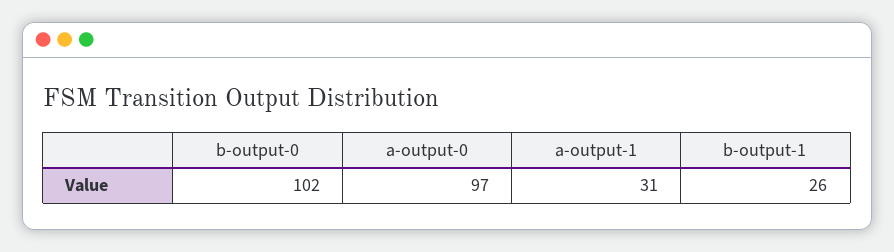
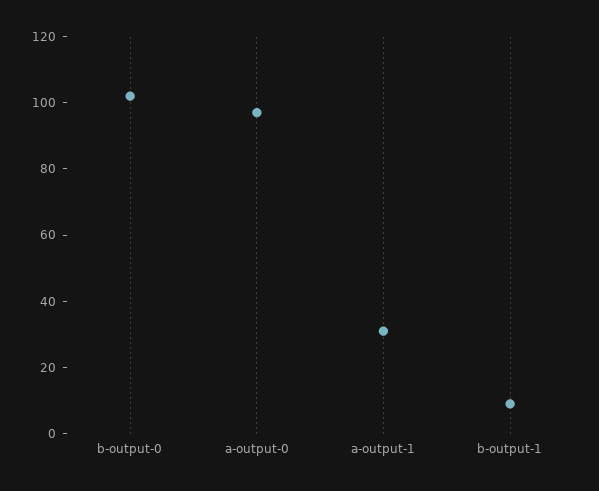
b-output-1: 26 -> 10

